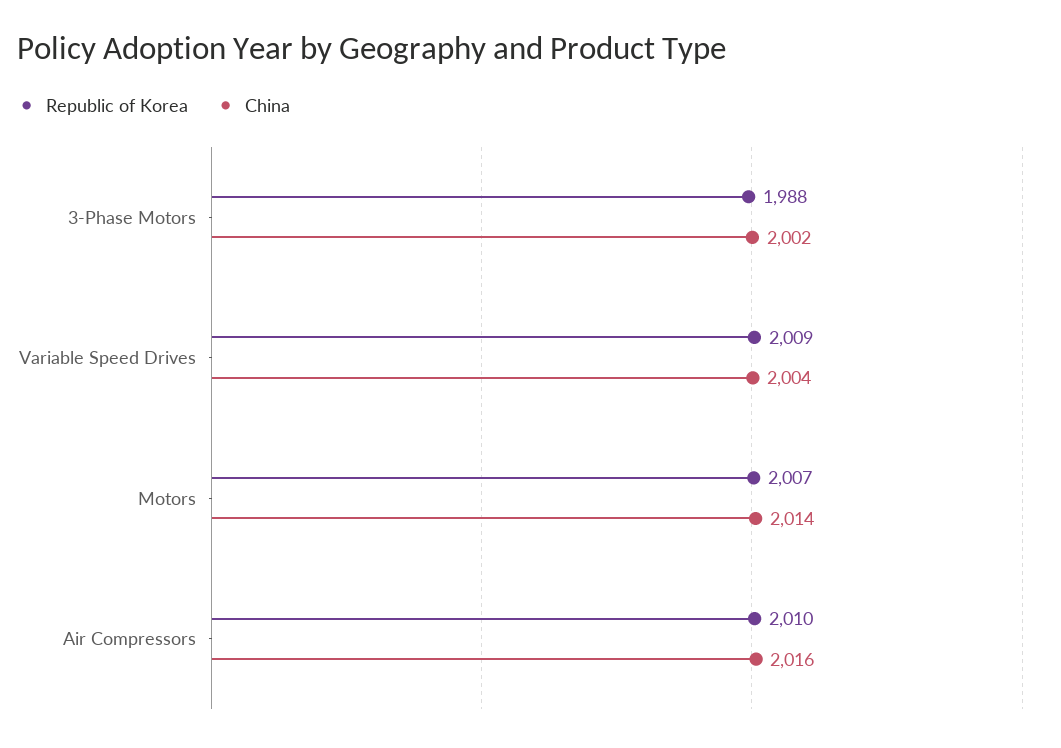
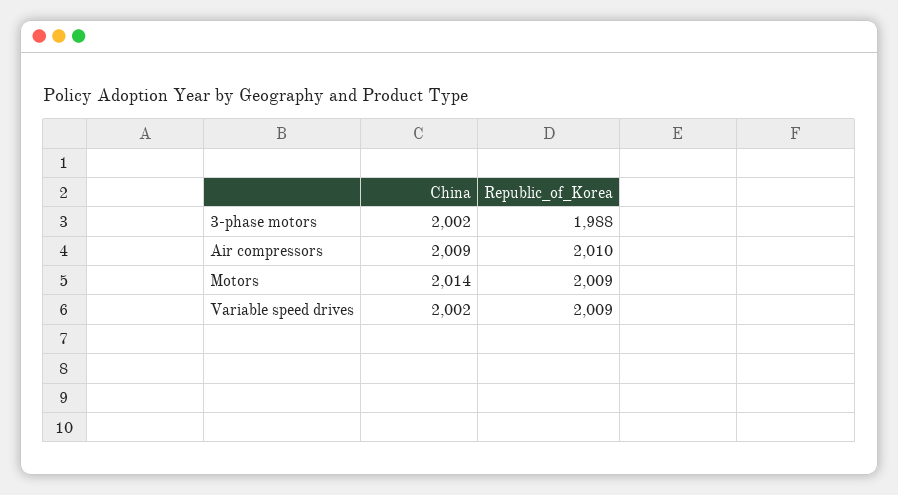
China, Variable Speed Drives: 2004 -> 2002
Republic of Korea, Motors: 2007 -> 2009
China, Air Compressors: 2016 -> 2009

